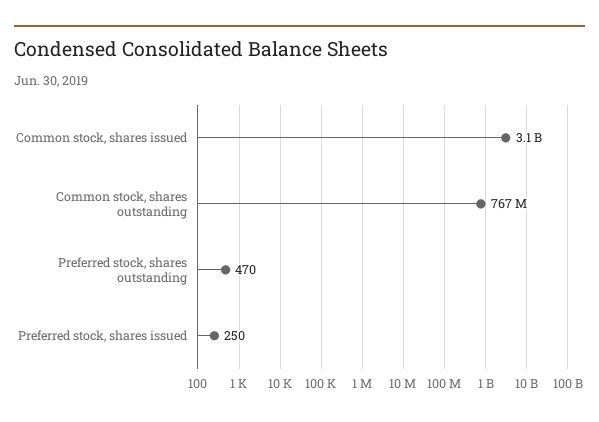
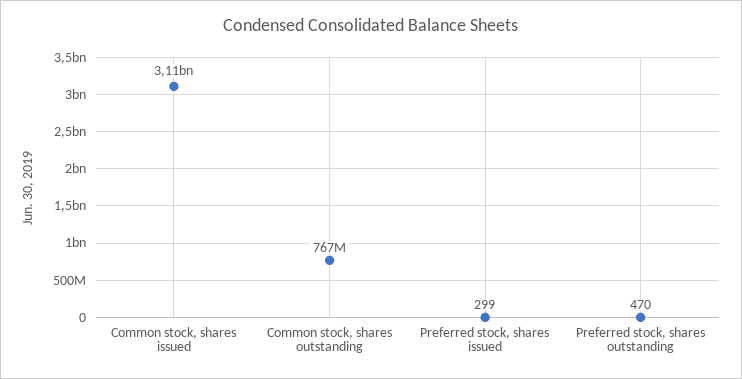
Preferred stock, shares issued: 250 -> 299

